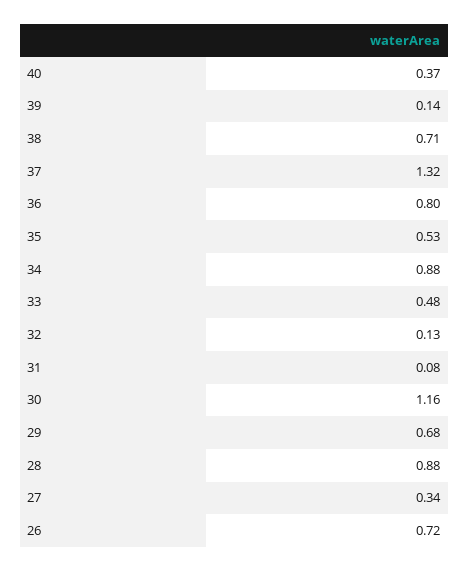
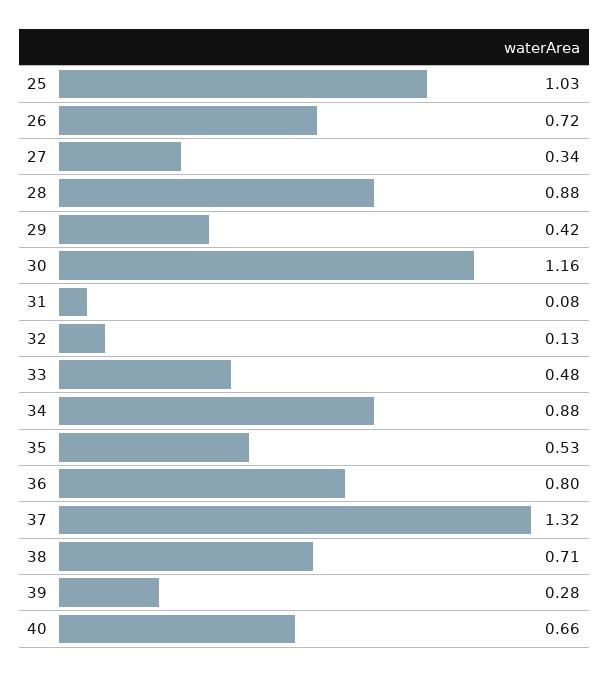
40: 0.37 -> 0.66
39: 0.14 -> 0.28
29: 0.68 -> 0.42
25: none -> 1.03

